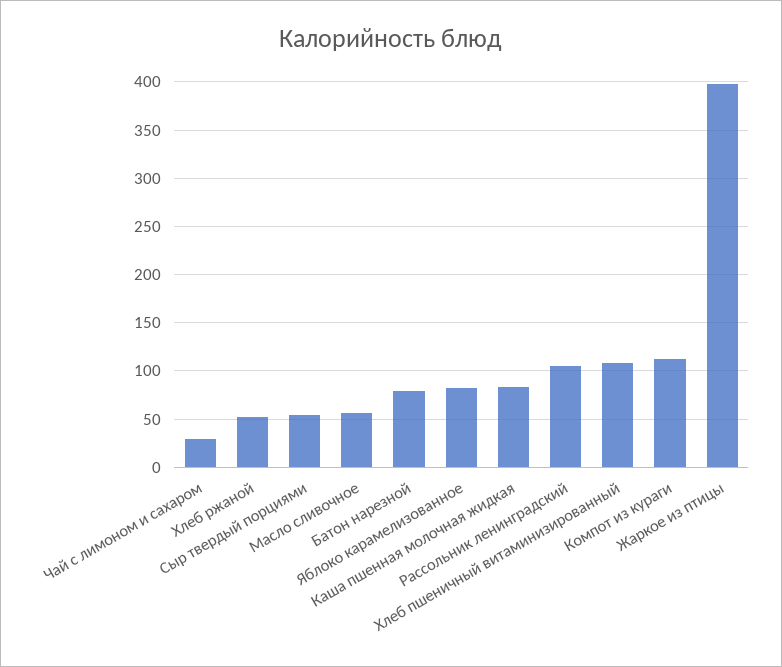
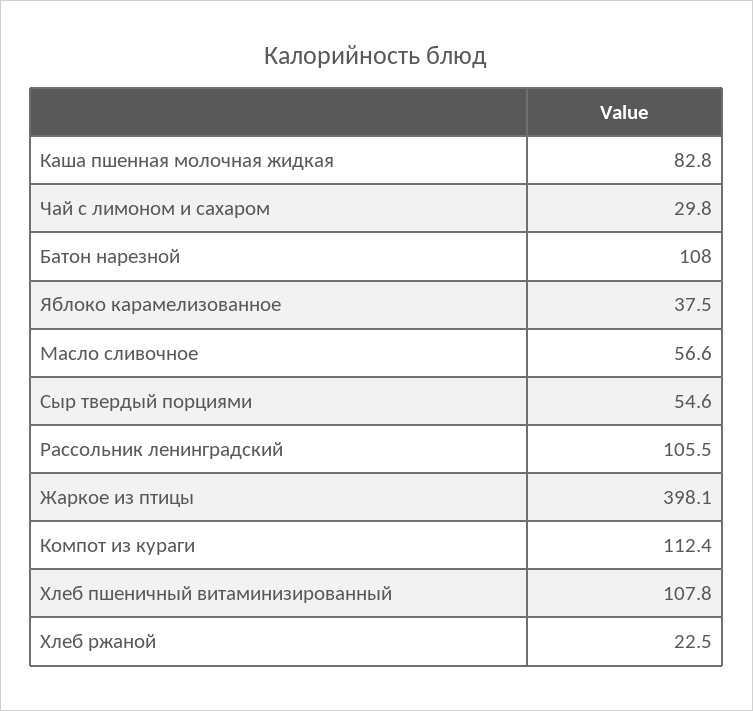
Хлеб ржаной: 50 -> 22.5
Батон нарезной: 80 -> 108
Яблоко карамелизованное: 80 -> 37.5

